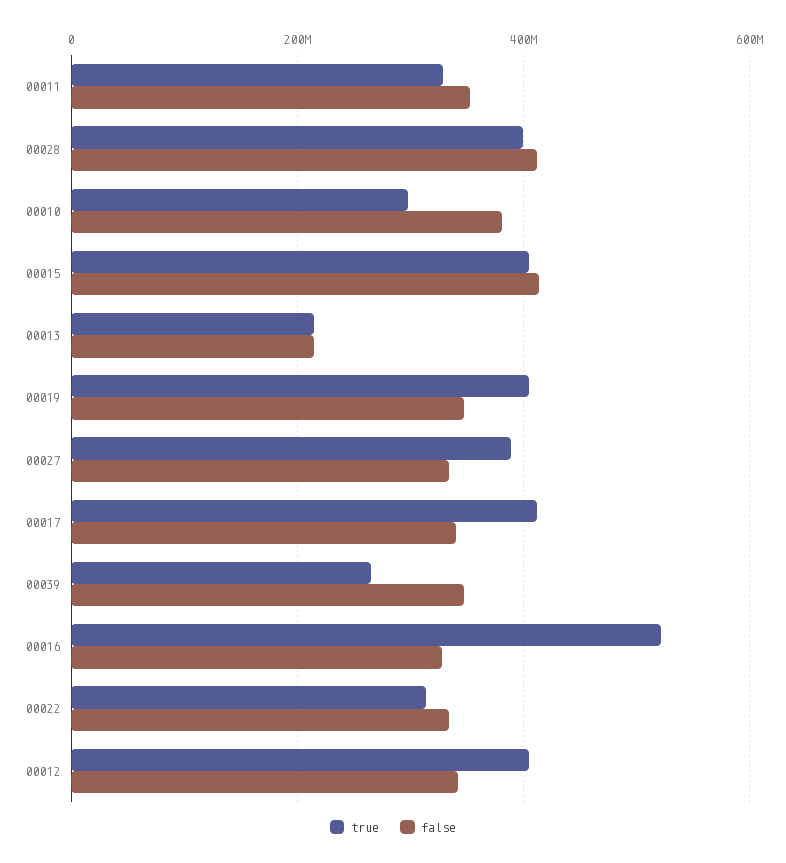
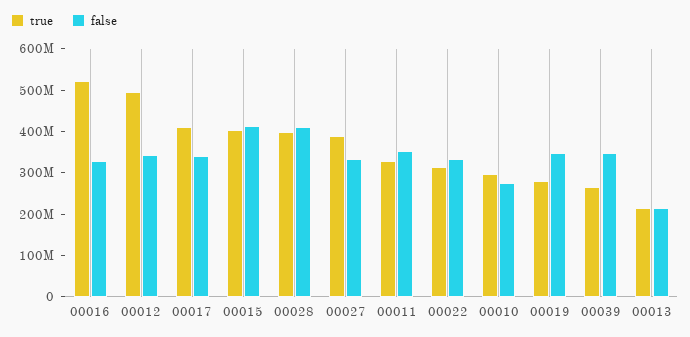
false, 00010: 380000000 -> 280000000
true, 00019: 400000000 -> 280000000
true, 00012: 400000000 -> 500000000

